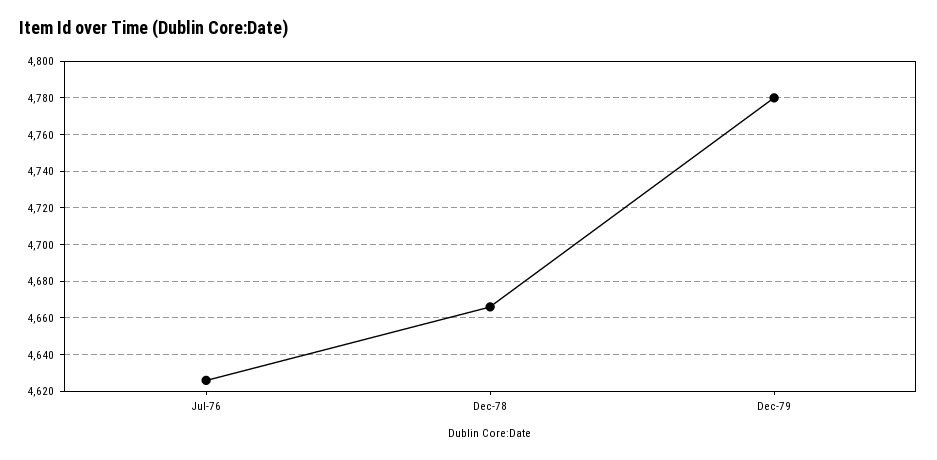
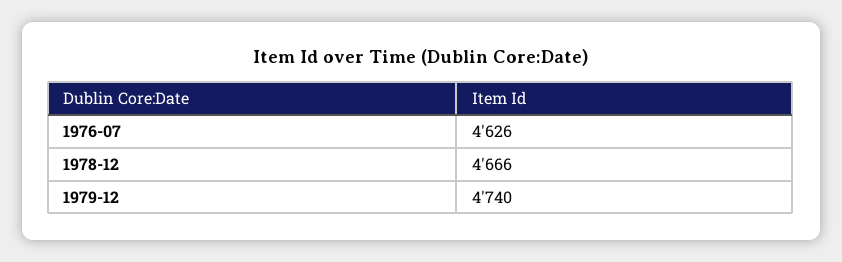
Dec-79: 4780 -> 4740

